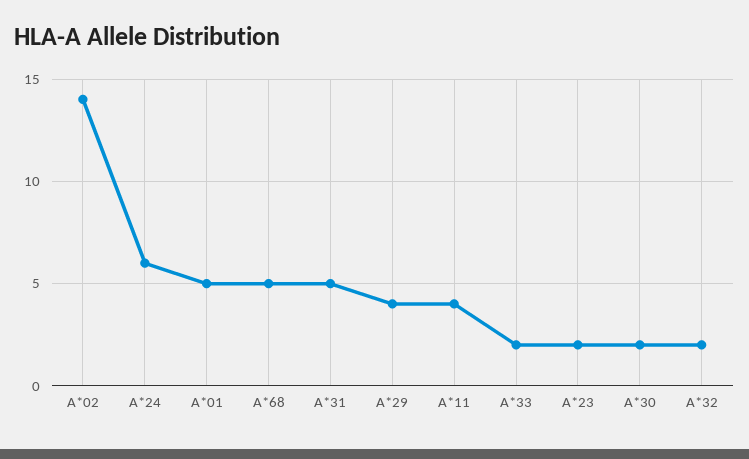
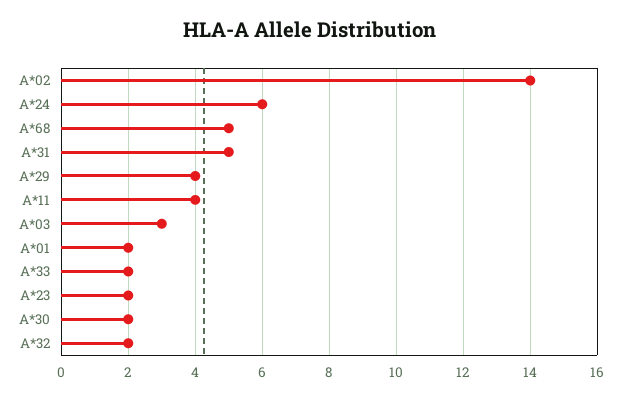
A*01: 5 -> 2
A*03: none -> 3

